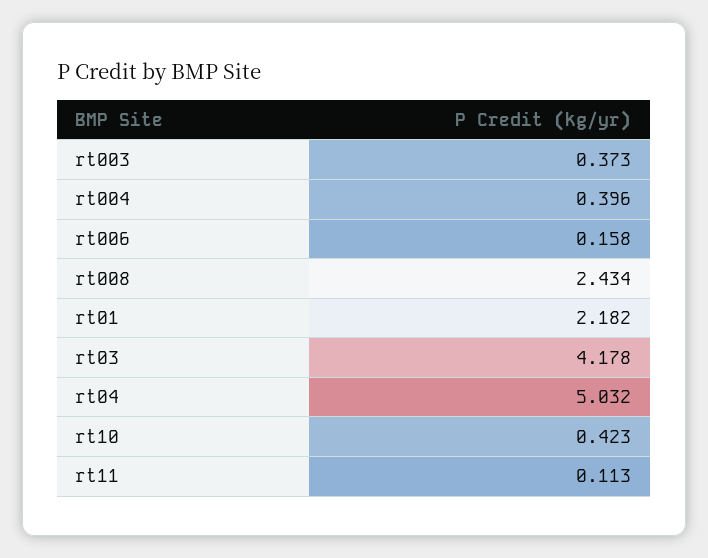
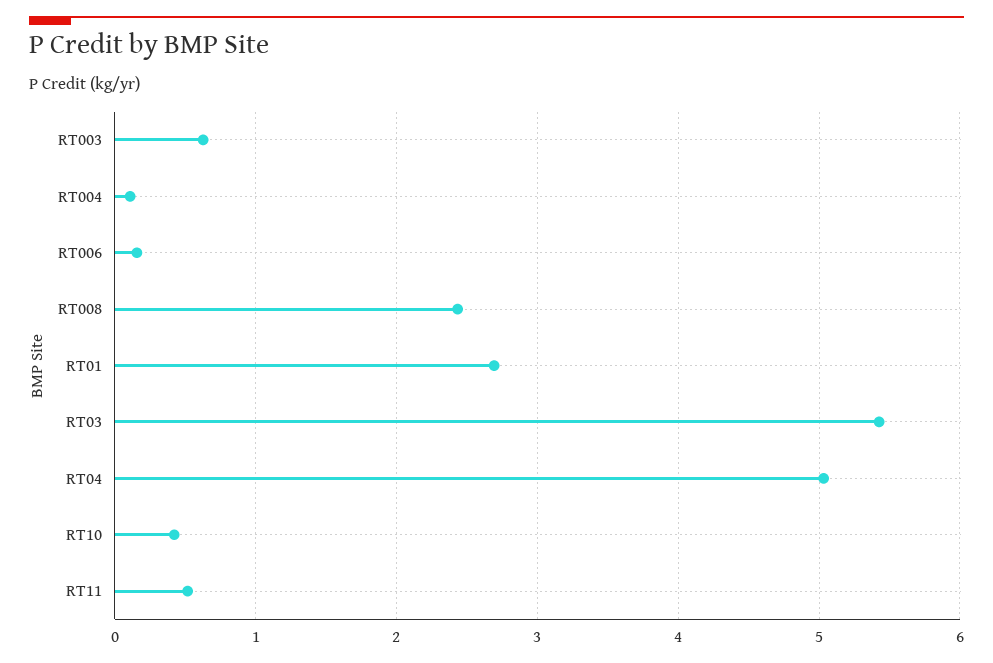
rt003: 0.373 -> 0.6
rt004: 0.396 -> 0.1
rt01: 2.182 -> 2.7
rt03: 4.178 -> 5.4
rt11: 0.113 -> 0.5

